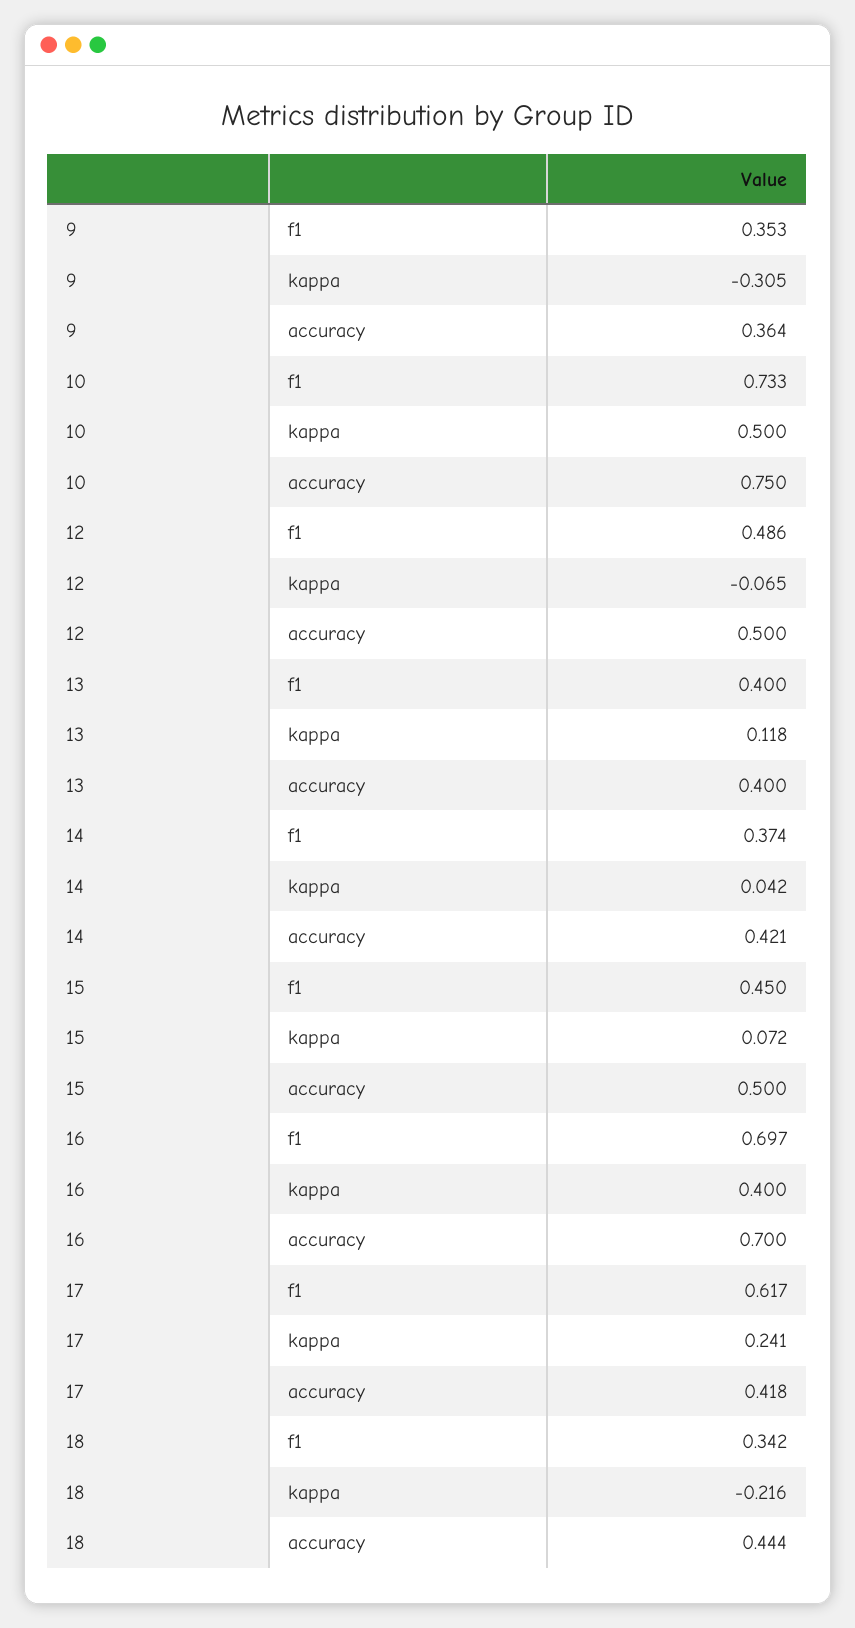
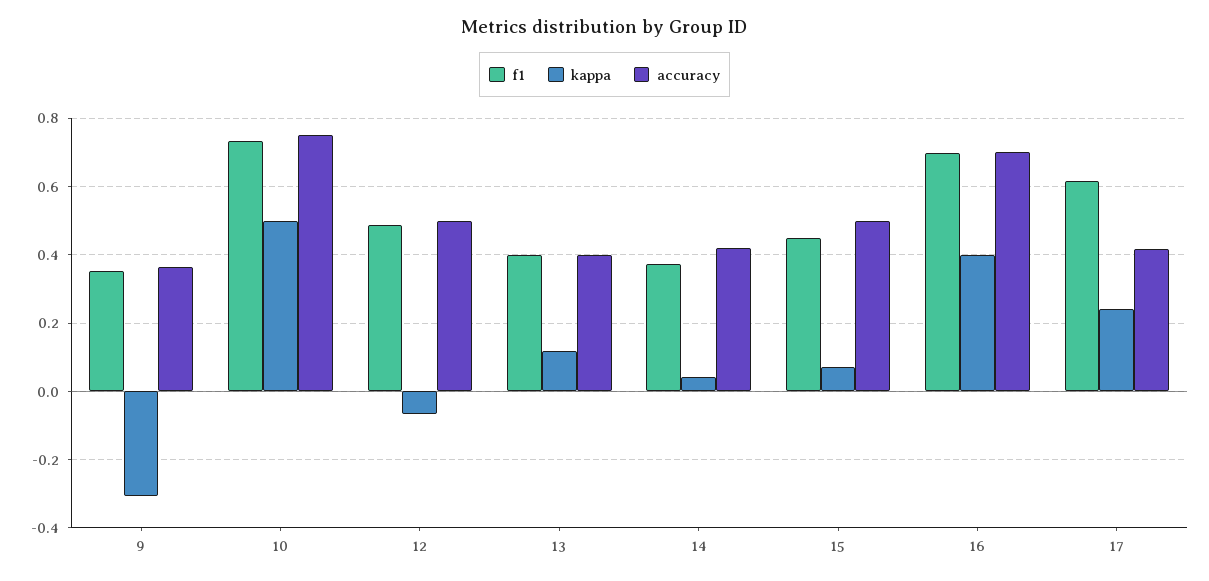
f1, 18: 0.342 -> none
kappa, 18: -0.216 -> none
accuracy, 18: 0.444 -> none

